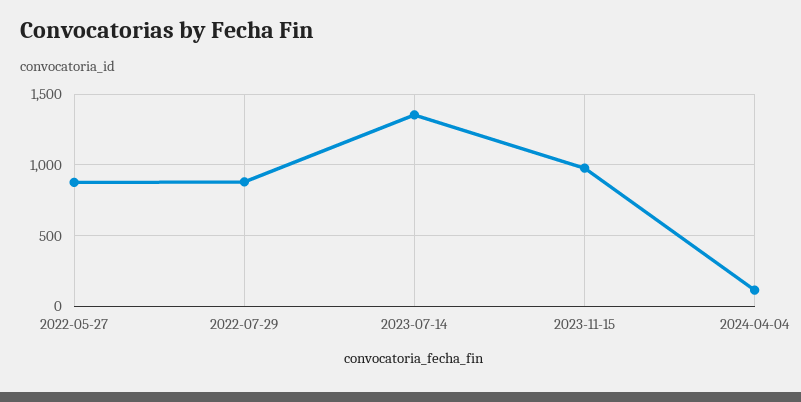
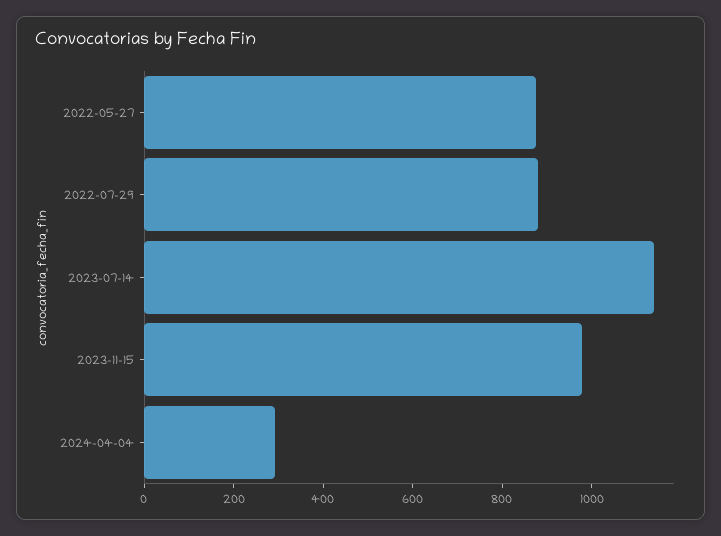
2023-07-14: 1350 -> 1150
2024-04-04: 100 -> 300

